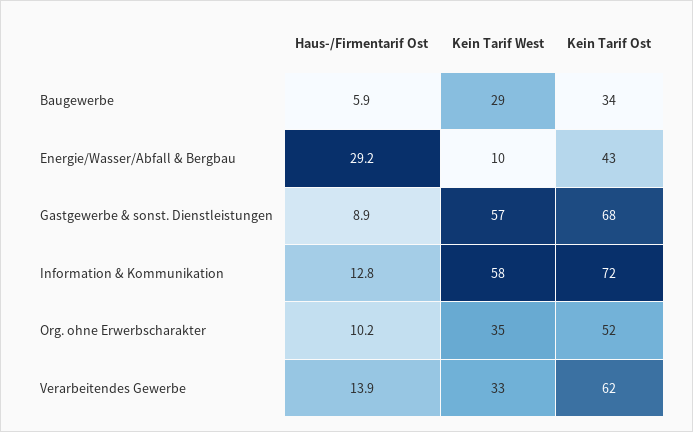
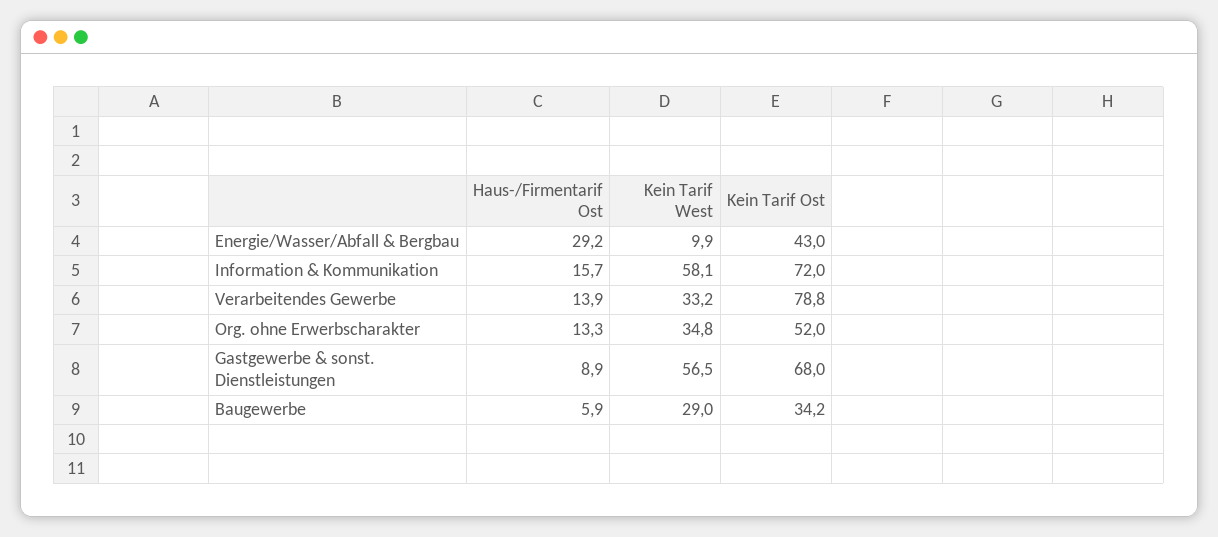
Haus-/Firmentarif Ost, Information & Kommunikation: 12.8 -> 15.7
Haus-/Firmentarif Ost, Org. ohne Erwerbscharakter: 10.2 -> 13.3
Kein Tarif Ost, Verarbeitendes Gewerbe: 62 -> 78.8

